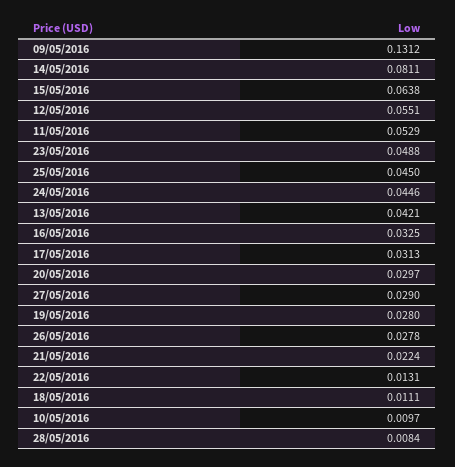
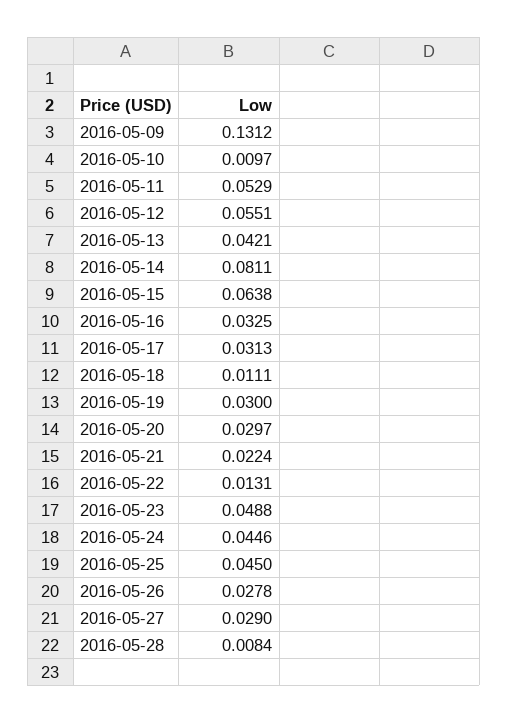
19/05/2016: 0.028 -> 0.03

